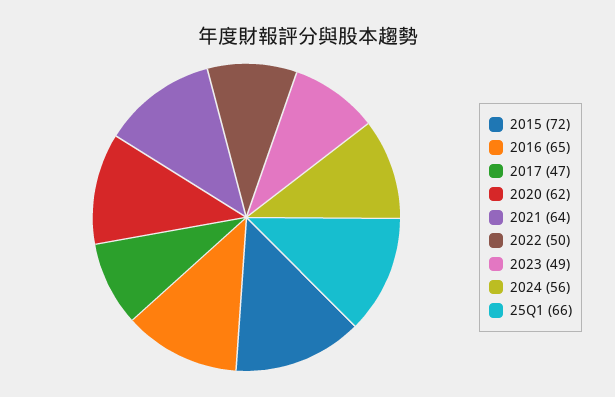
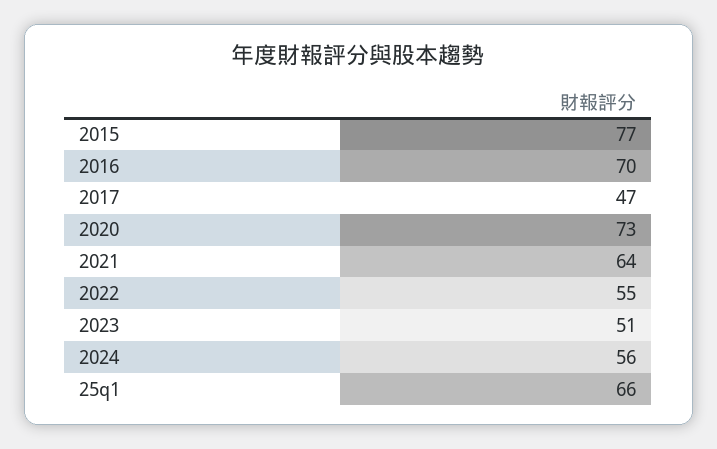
2015: 72 -> 77
2016: 65 -> 70
2020: 62 -> 73
2022: 50 -> 55
2023: 49 -> 51

